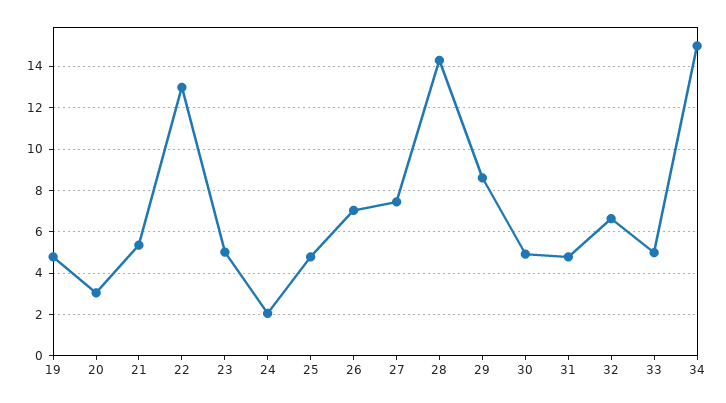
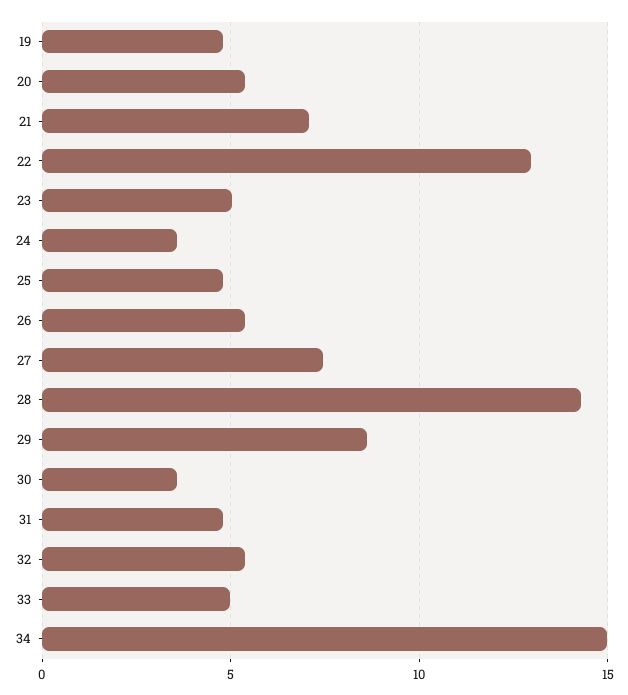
20: 3 -> 5.5
21: 5.5 -> 7
24: 2 -> 3.5
26: 7 -> 5.5
30: 5 -> 3.5
32: 6.5 -> 5.5

